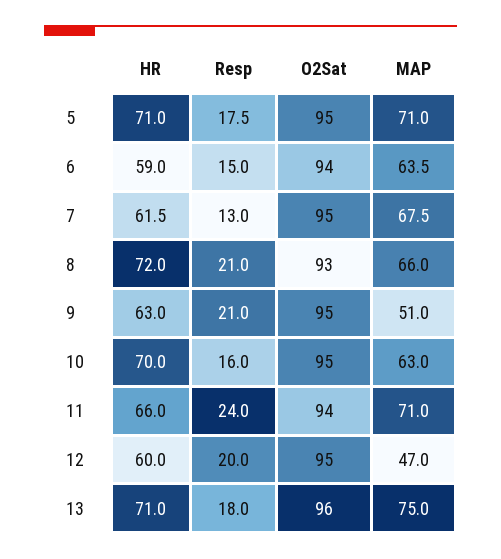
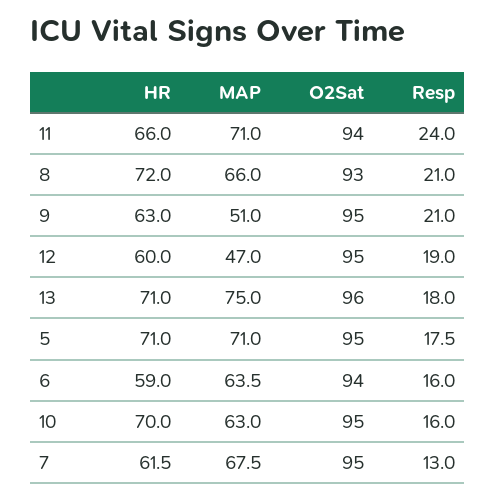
Resp, 6: 15 -> 16
Resp, 12: 20 -> 19

